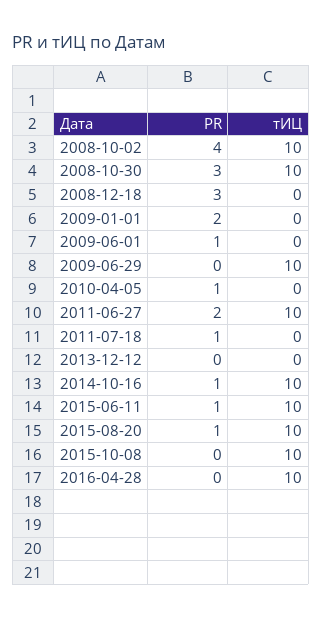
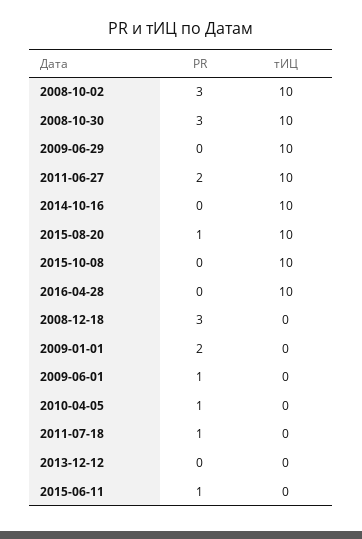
PR, 2008-10-02: 4 -> 3
PR, 2014-10-16: 1 -> 0
тИЦ, 2015-06-11: 10 -> 0

